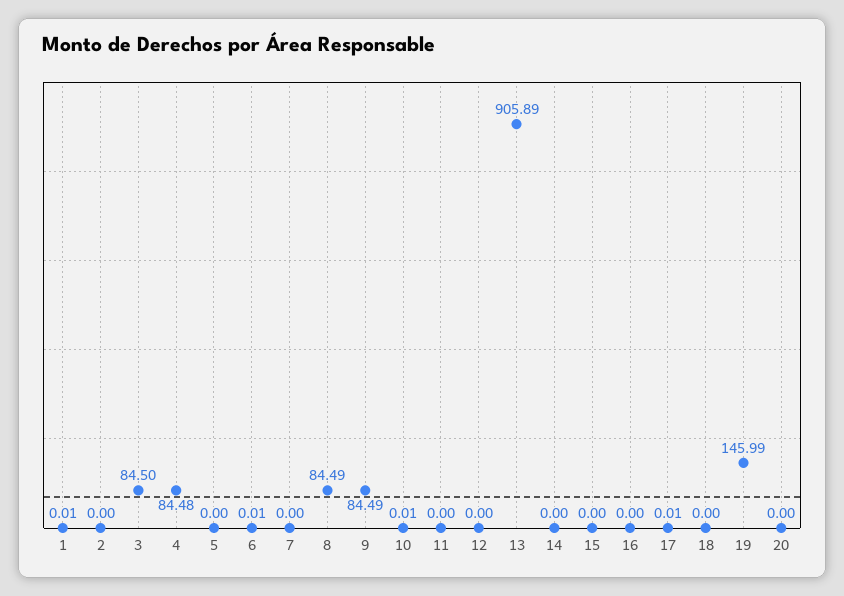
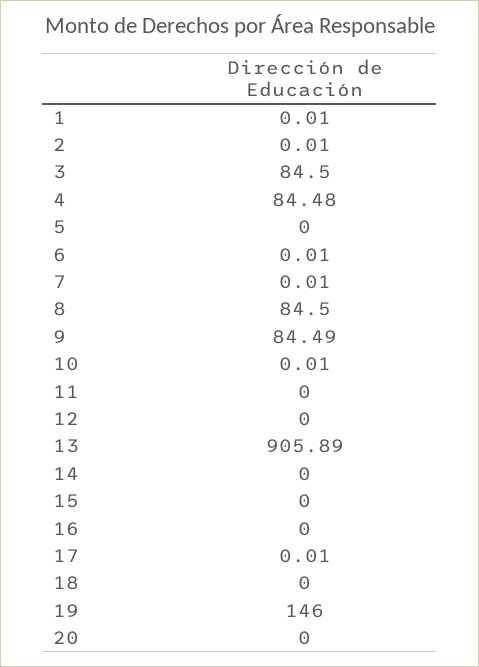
2: 0 -> 0.01
7: 0 -> 0.01
8: 84.49 -> 84.5
19: 145.99 -> 146

